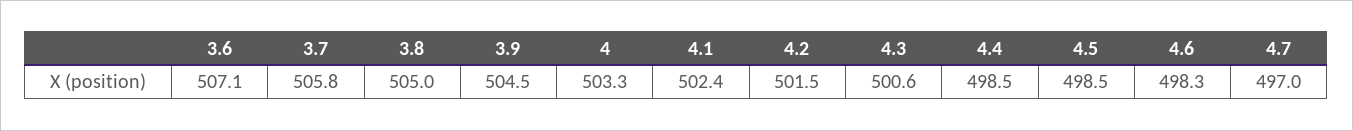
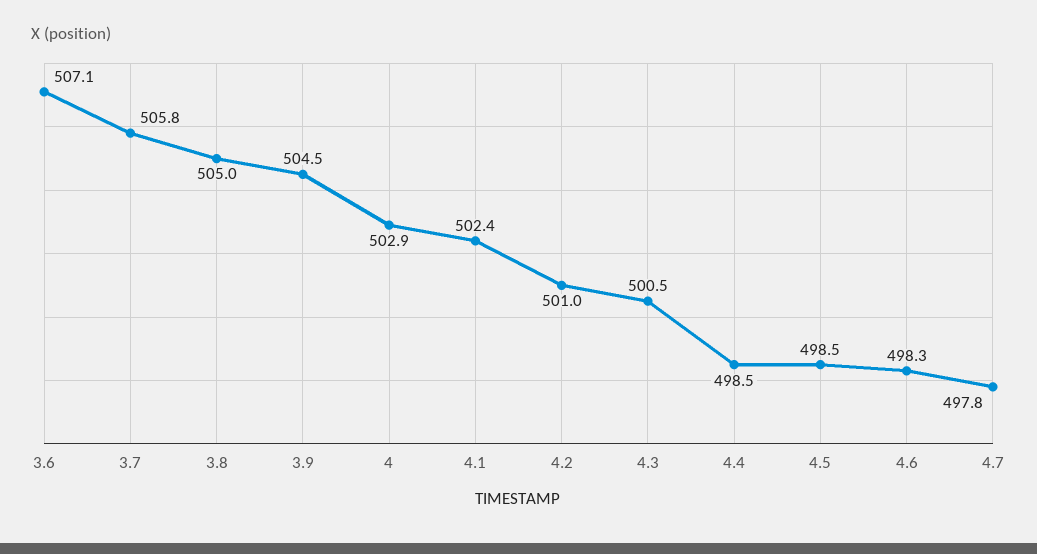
4: 503.3 -> 502.9
4.2: 501.5 -> 501
4.3: 500.6 -> 500.5
4.7: 497 -> 497.8

